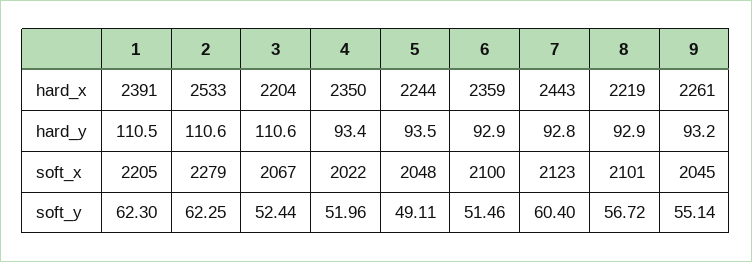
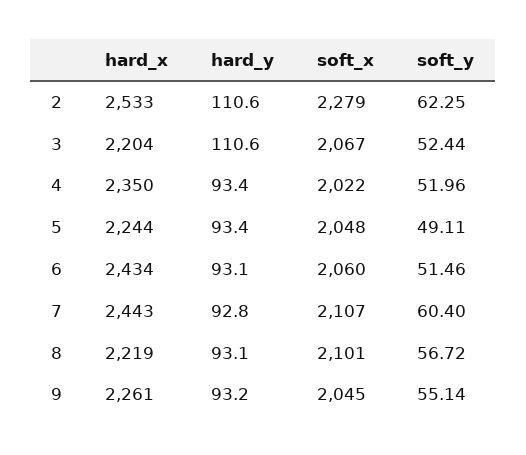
1, hard_x: 2391 -> none
6, hard_x: 2359 -> 2434
1, hard_y: 110.5 -> none
5, hard_y: 93.5 -> 93.4
6, hard_y: 92.9 -> 93.1
8, hard_y: 92.9 -> 93.1
1, soft_x: 2205 -> none
6, soft_x: 2100 -> 2060
7, soft_x: 2123 -> 2107
1, soft_y: 62.3 -> none

